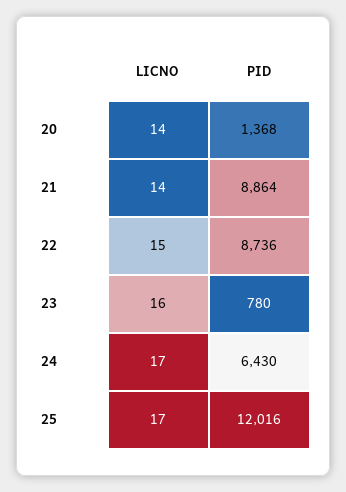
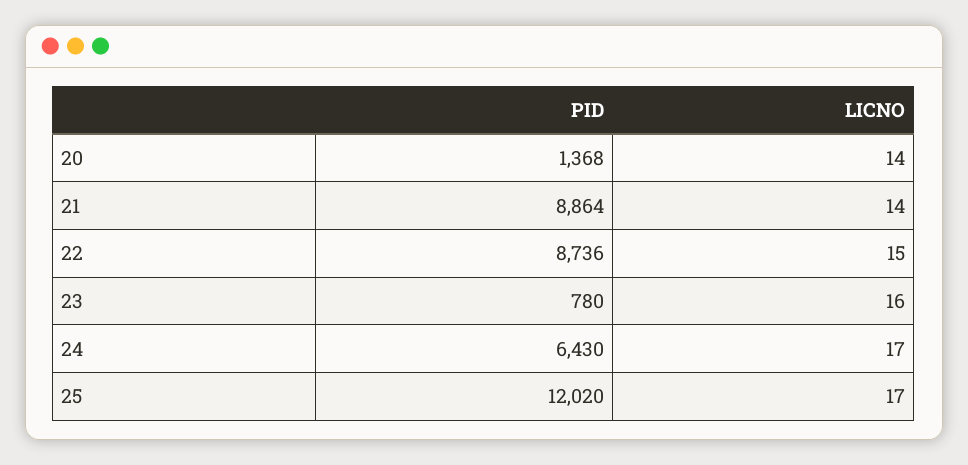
PID, 25: 12016 -> 12020

